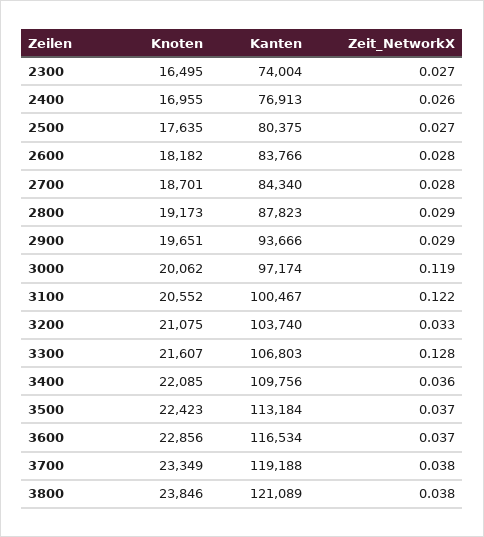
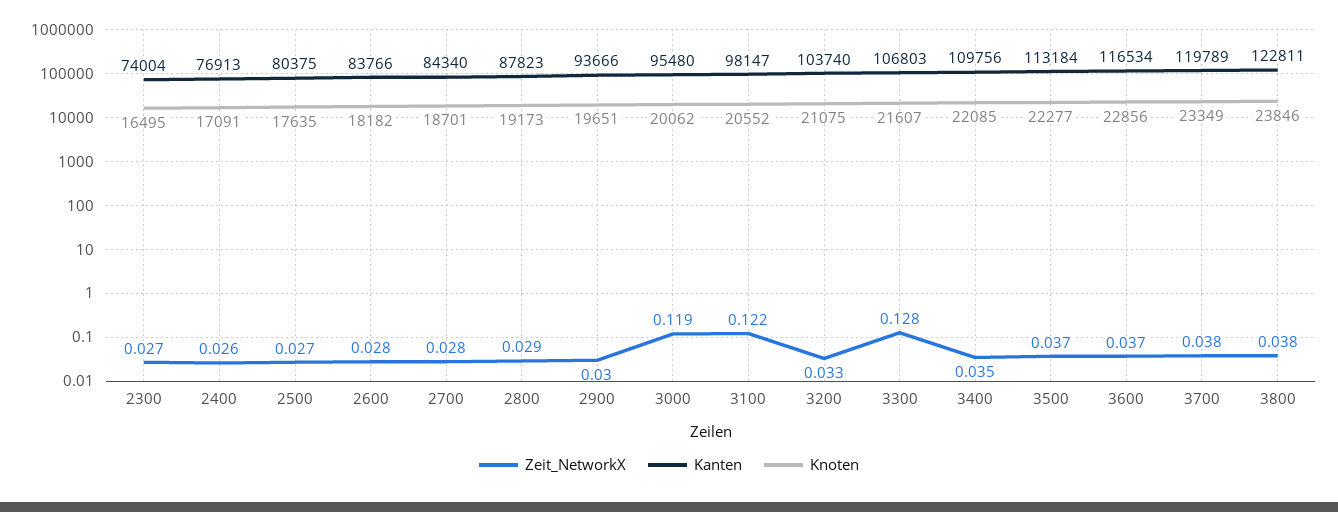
Knoten, 2400: 16955 -> 17091
Zeit_NetworkX, 2900: 0.029 -> 0.03
Kanten, 3000: 97174 -> 95480
Kanten, 3100: 100467 -> 98147
Zeit_NetworkX, 3400: 0.036 -> 0.035
Knoten, 3500: 22423 -> 22277
Kanten, 3700: 119188 -> 119789
Kanten, 3800: 121089 -> 122811

